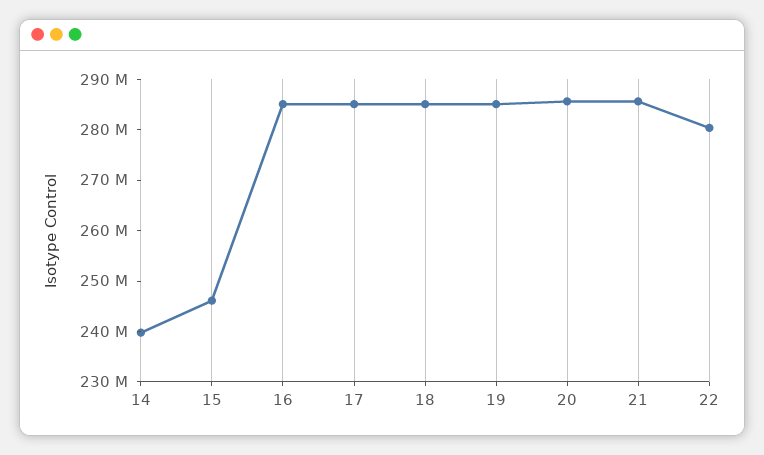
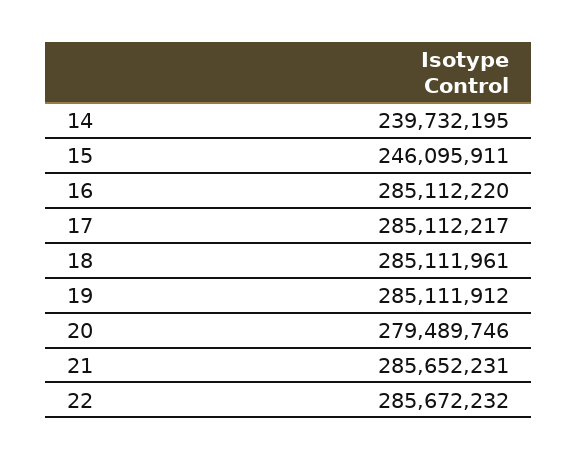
20: 286000000 -> 279489746
22: 280000000 -> 285672232

